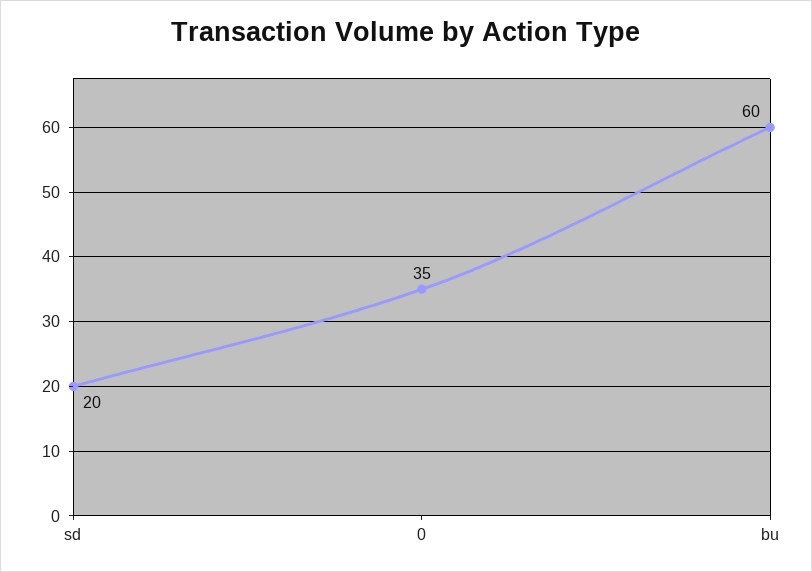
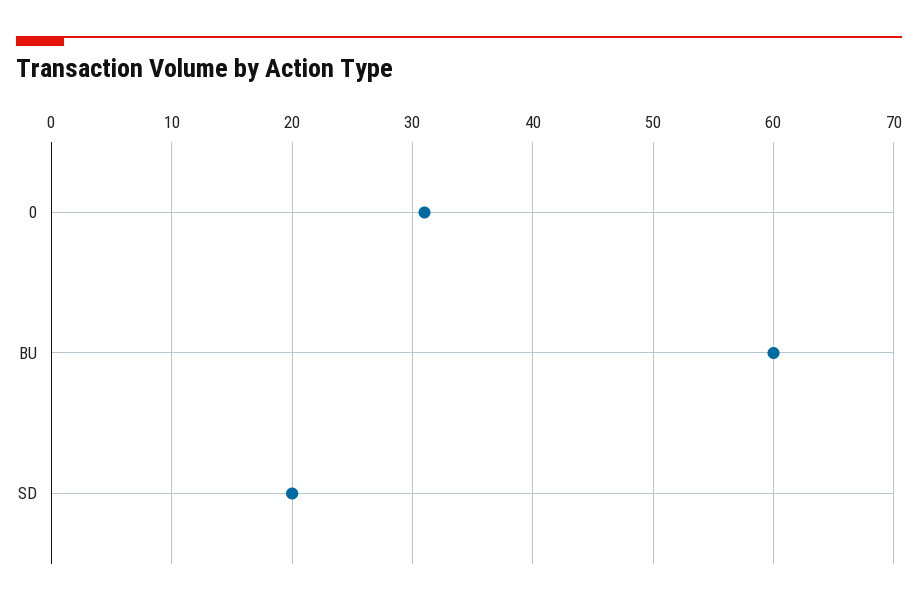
0: 35 -> 31

